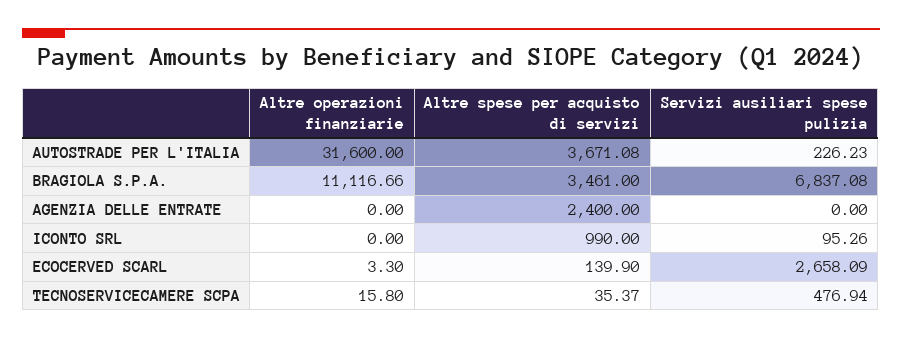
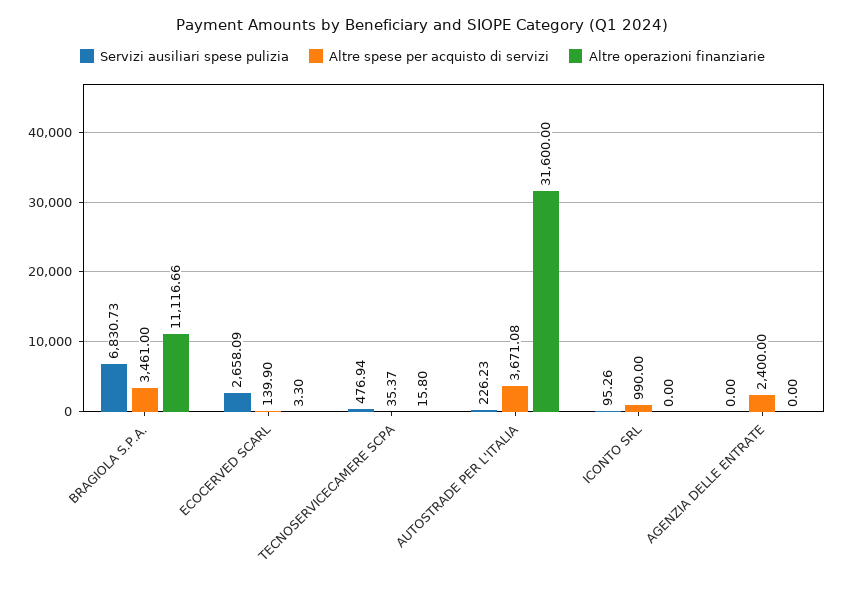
Servizi ausiliari spese pulizia, BRAGIOLA S.P.A.: 6837.08 -> 6830.73

